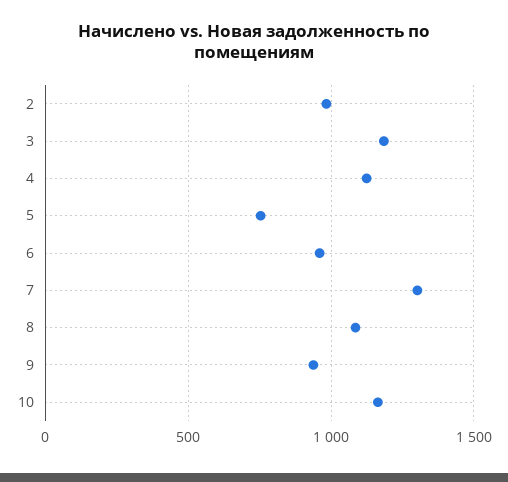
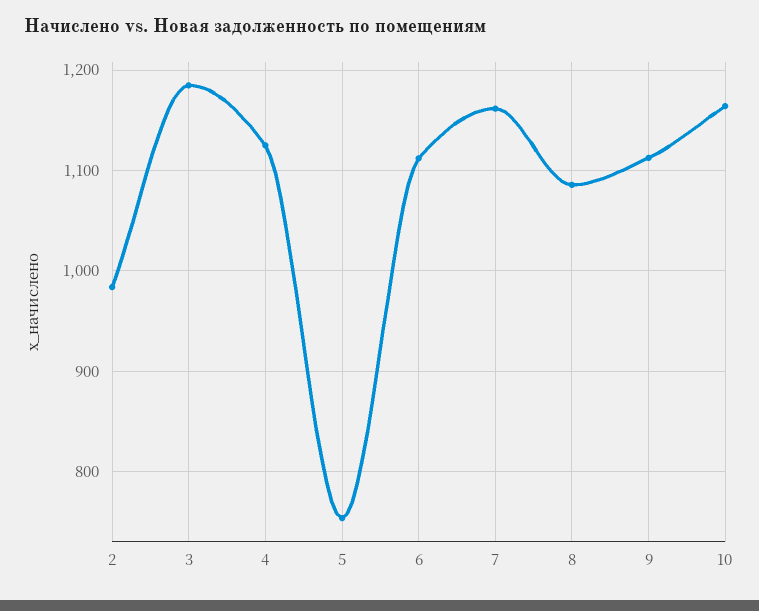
6: 950 -> 1110
7: 1300 -> 1160
9: 950 -> 1110

